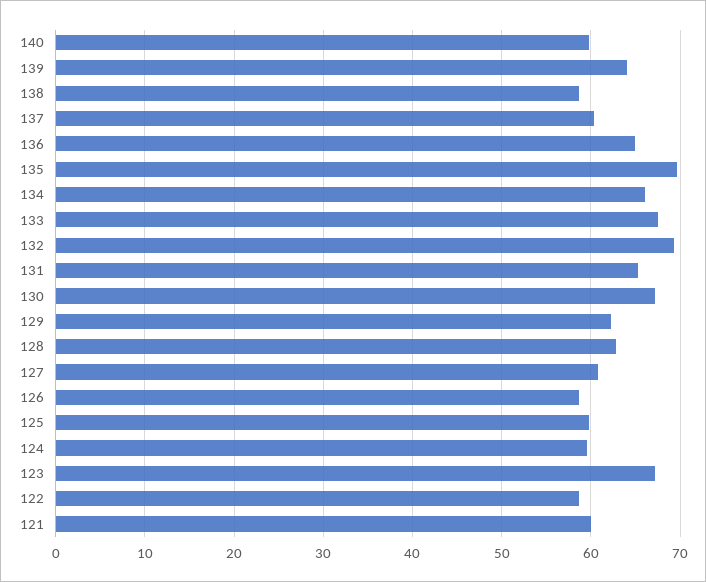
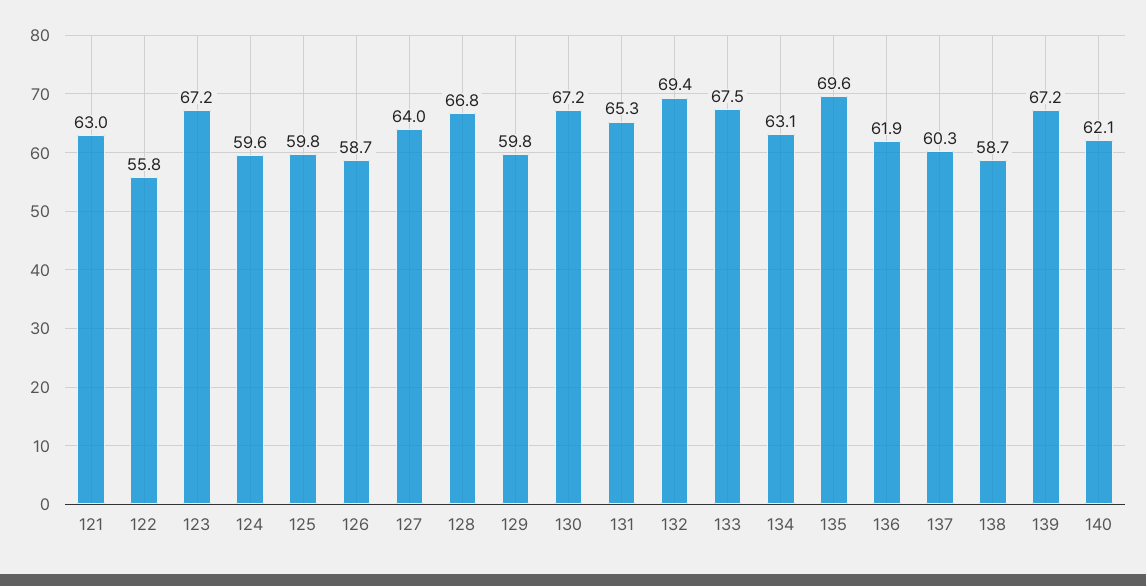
140: 60 -> 62.1
139: 64 -> 67.2
136: 65 -> 61.9
134: 66 -> 63.1
129: 62 -> 59.8
128: 63 -> 66.8
127: 61 -> 64
122: 59 -> 55.8
121: 60 -> 63

